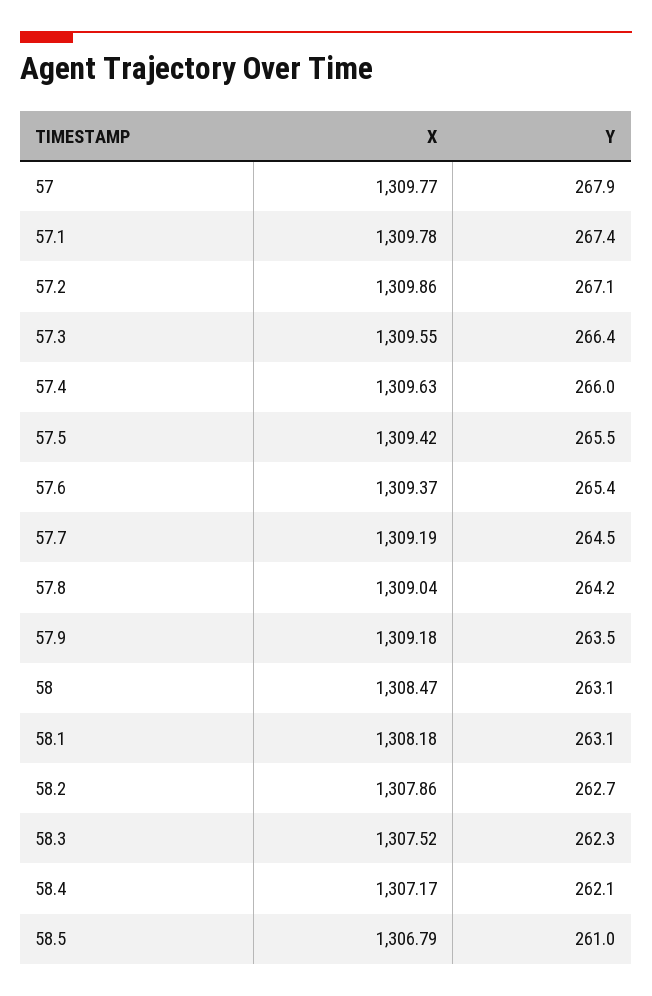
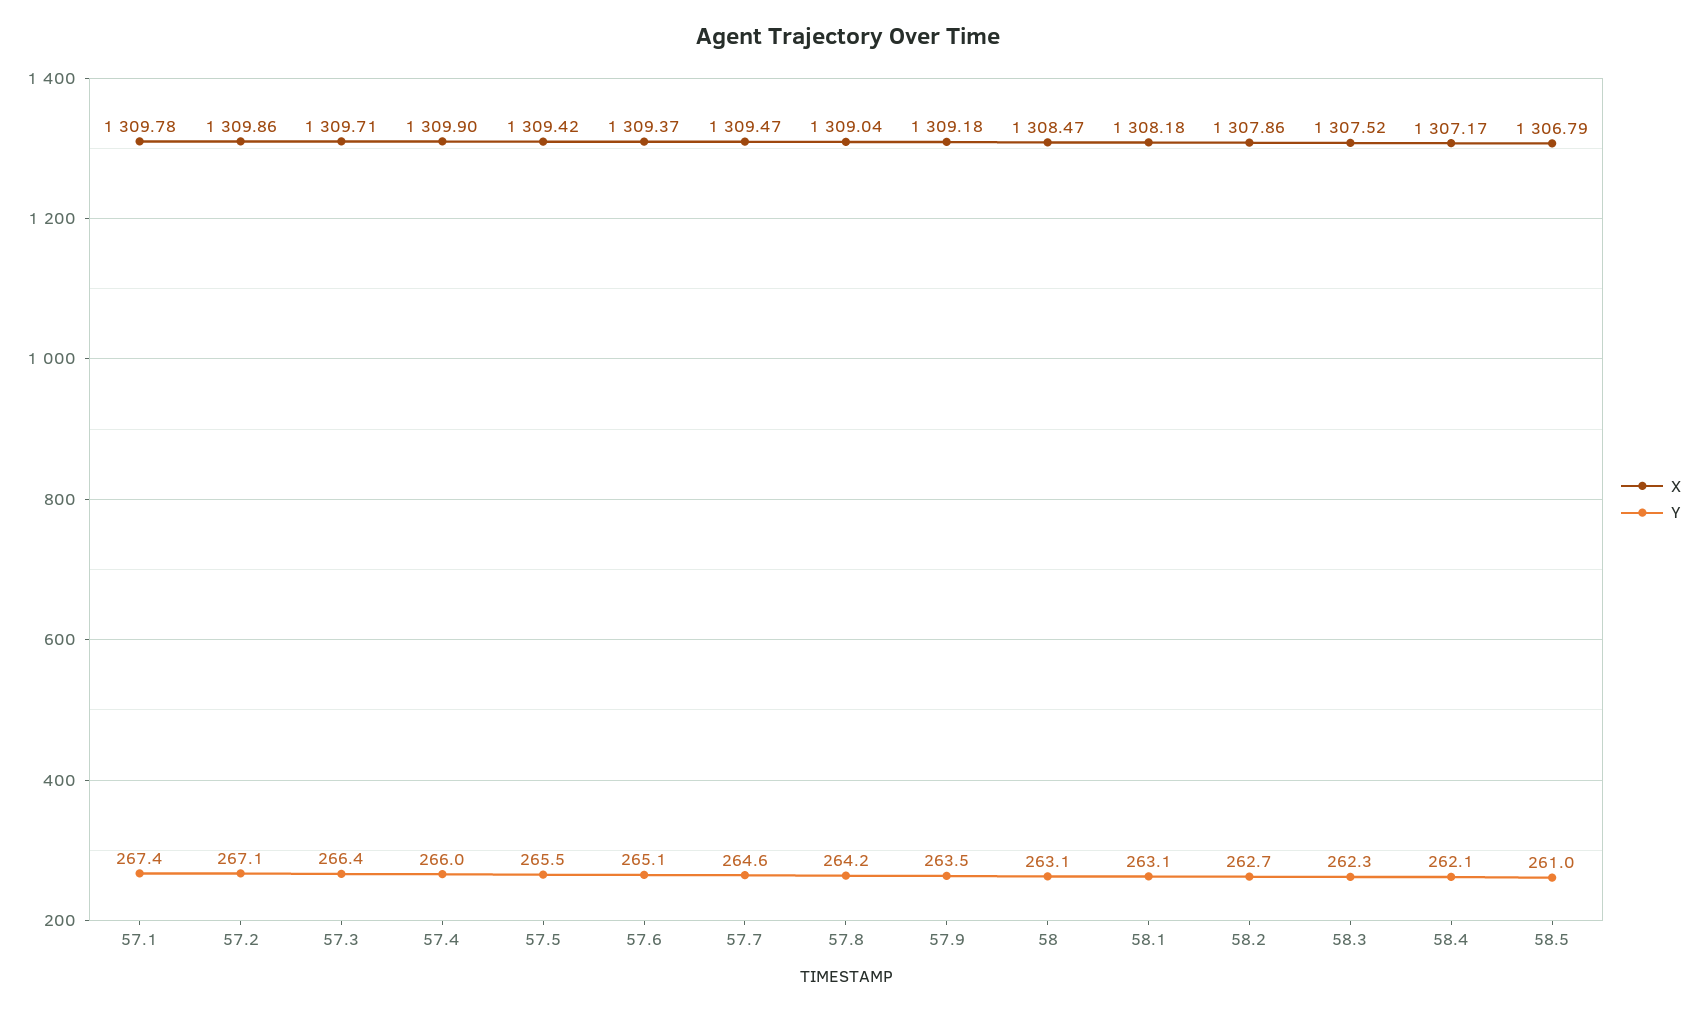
X, 57: 1309.77 -> none
Y, 57: 267.9 -> none
X, 57.3: 1309.55 -> 1309.71
X, 57.4: 1309.63 -> 1309.9
Y, 57.6: 265.4 -> 265.1
X, 57.7: 1309.19 -> 1309.47
Y, 57.7: 264.5 -> 264.6

